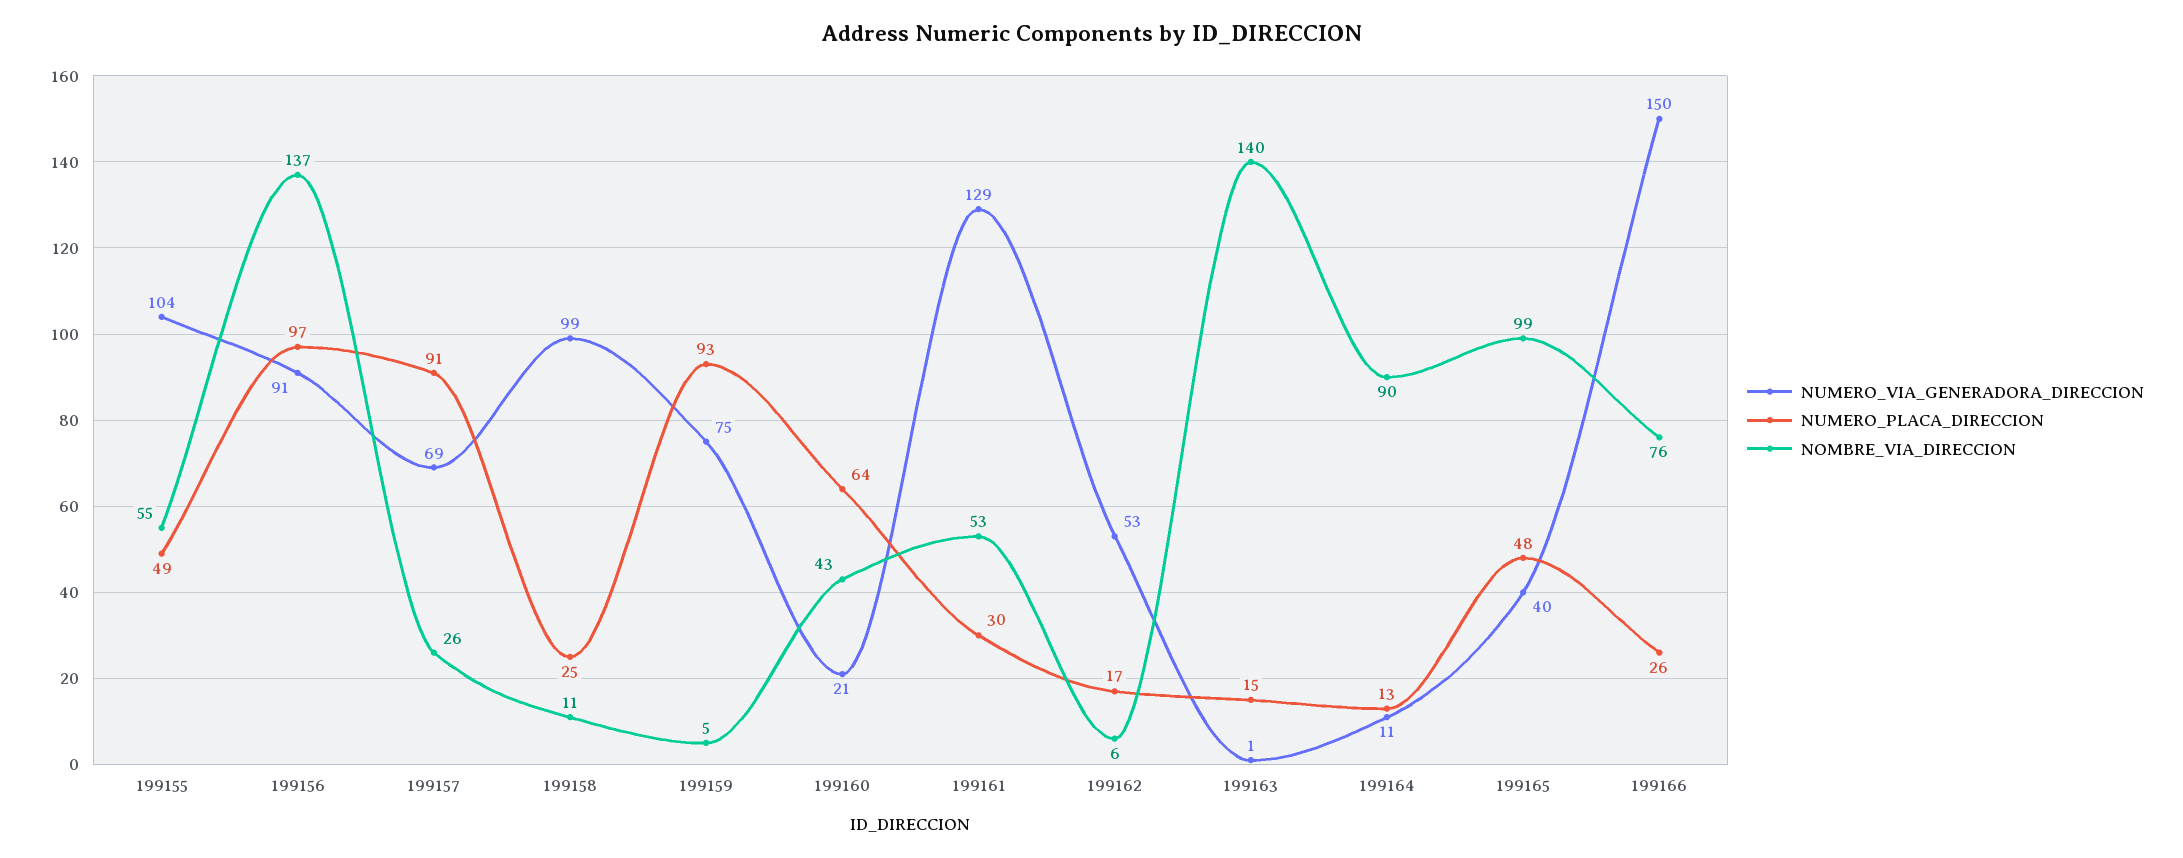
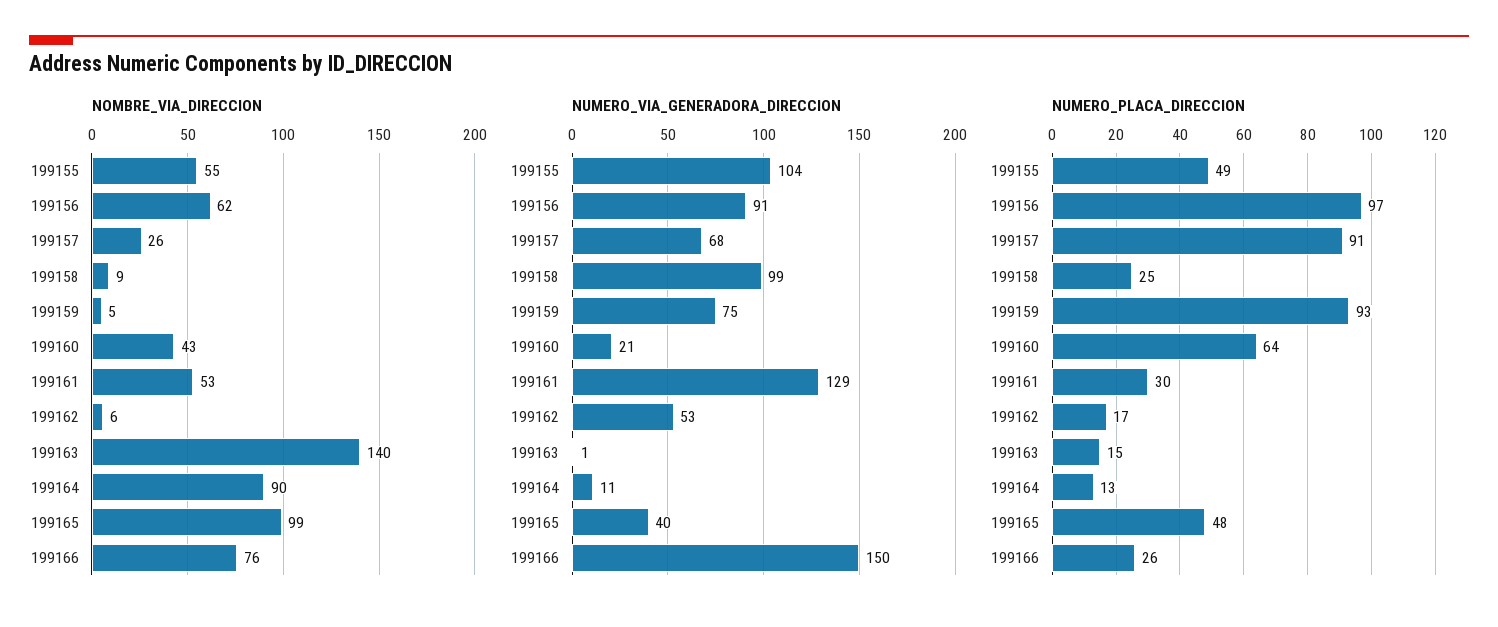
NOMBRE_VIA_DIRECCION, 199156: 137 -> 62
NUMERO_VIA_GENERADORA_DIRECCION, 199157: 69 -> 68
NOMBRE_VIA_DIRECCION, 199158: 11 -> 9

